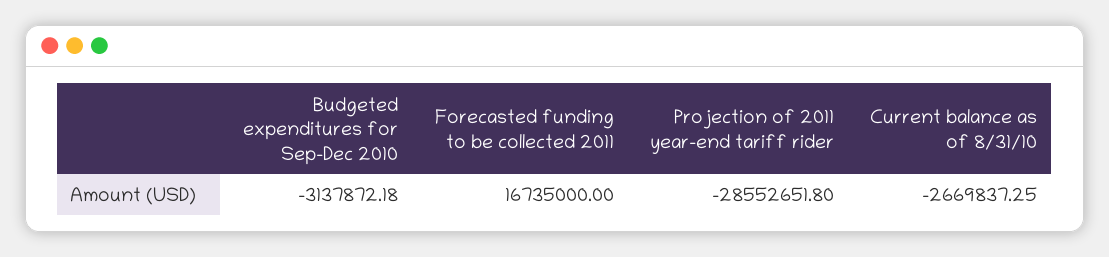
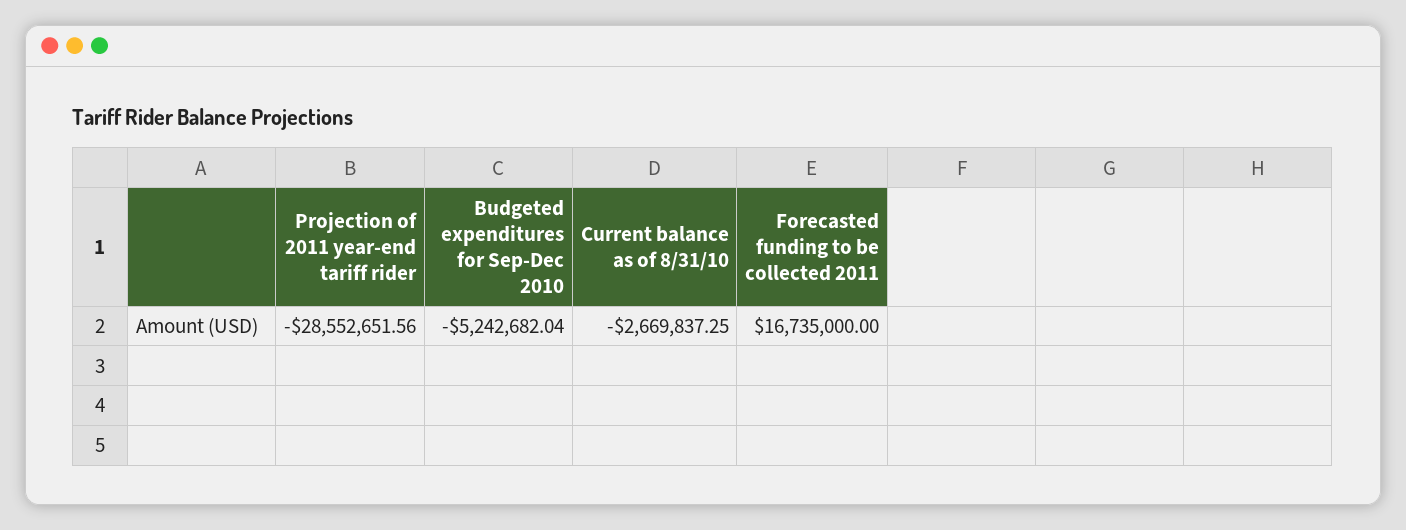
Budgeted expenditures for Sep-Dec 2010: -3137872.18 -> -5242682.04
Projection of 2011 year-end tariff rider: -28552651.8 -> -28552651.56

